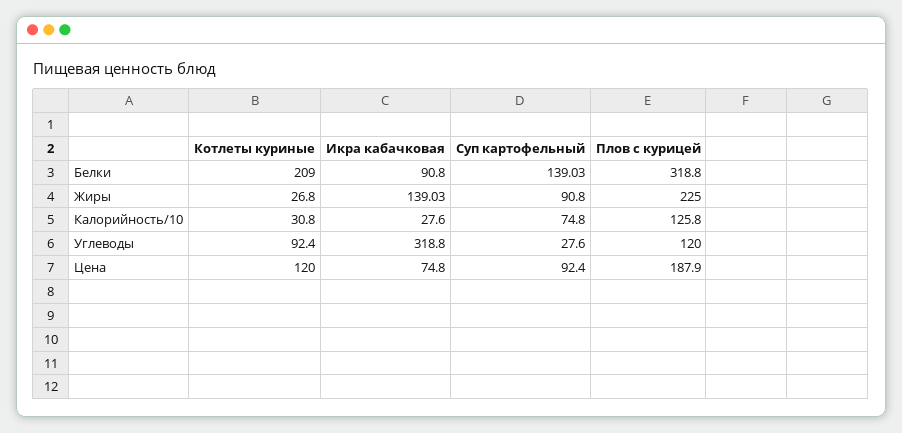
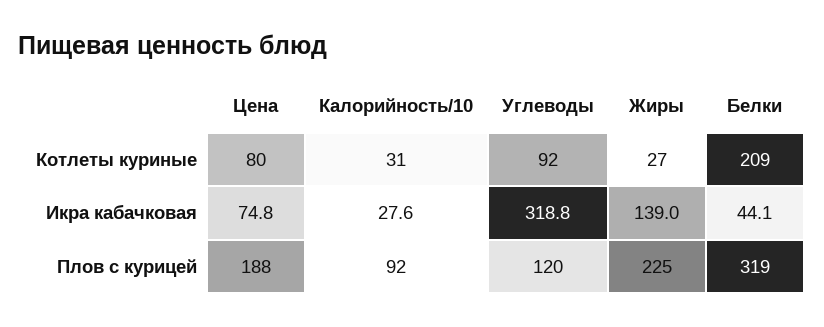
Икра кабачковая, Белки: 90.8 -> 44.1
Суп картофельный, Белки: 139.03 -> none
Суп картофельный, Жиры: 90.8 -> none
Суп картофельный, Калорийность/10: 74.8 -> none
Плов с курицей, Калорийность/10: 125.8 -> 92
Суп картофельный, Углеводы: 27.6 -> none
Котлеты куриные, Цена: 120 -> 80
Суп картофельный, Цена: 92.4 -> none

